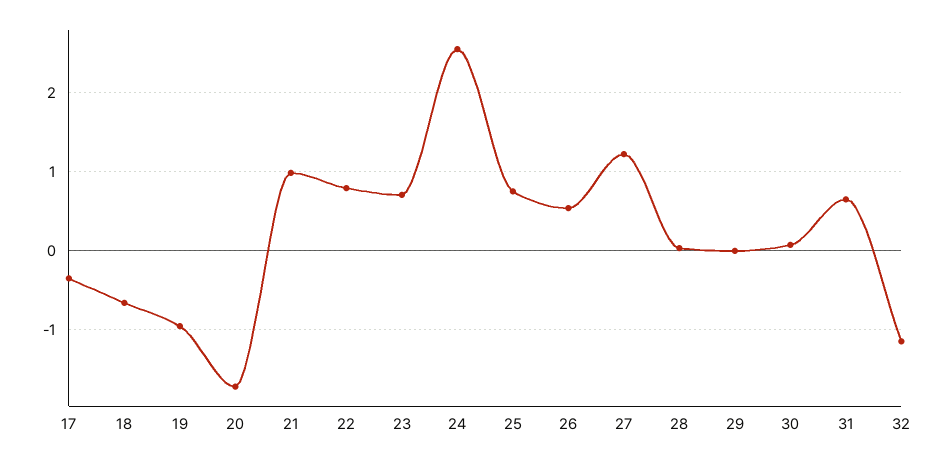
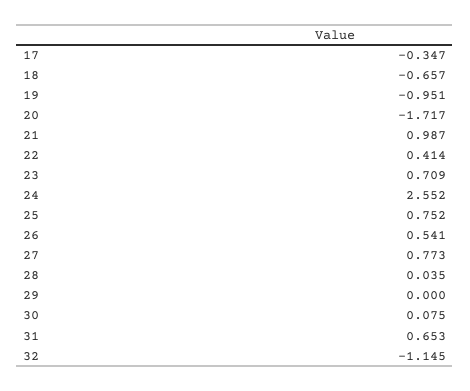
22: 0.8 -> 0.414
27: 1.2 -> 0.773

